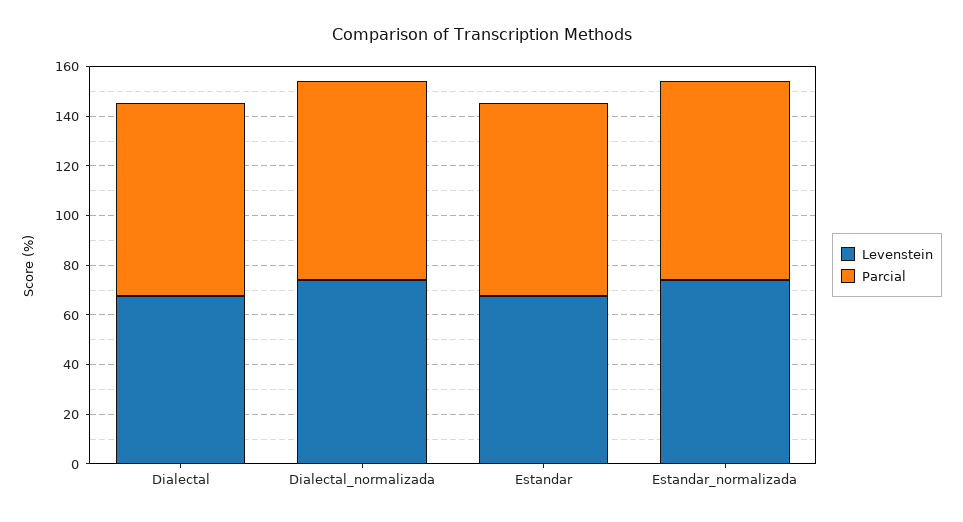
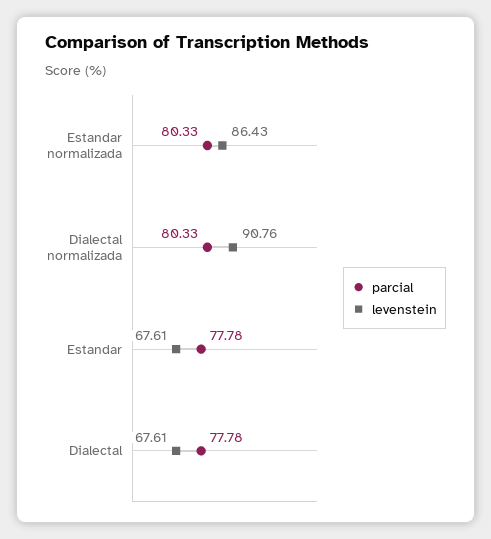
Levenstein, Dialectal_normalizada: 75 -> 90.76
Levenstein, Estandar_normalizada: 75 -> 86.43

